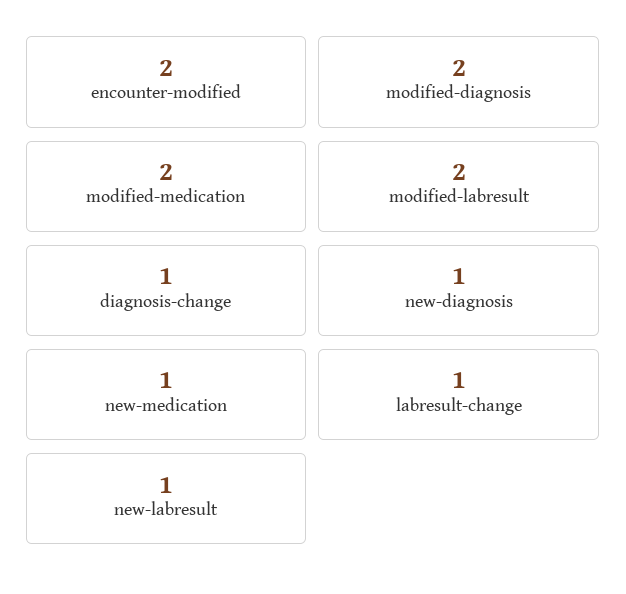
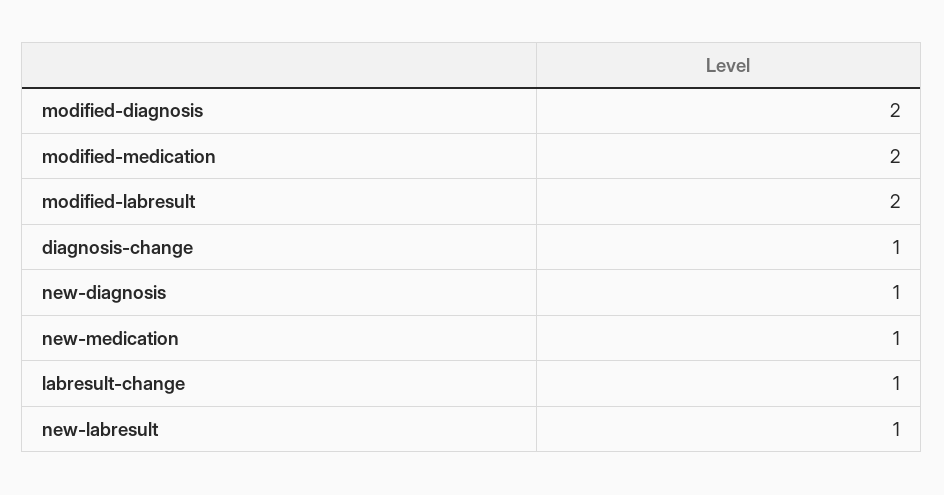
encounter-modified: 2 -> none

